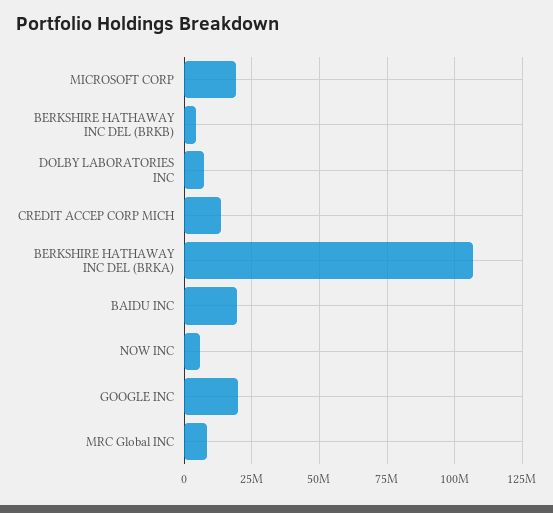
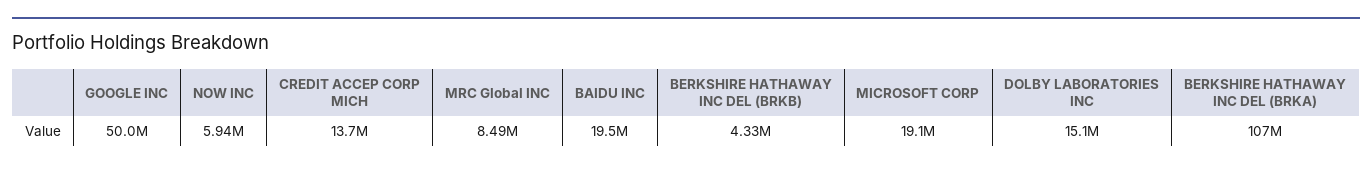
DOLBY LABORATORIES INC: 7500000 -> 15100000
GOOGLE INC: 20000000 -> 50000000

